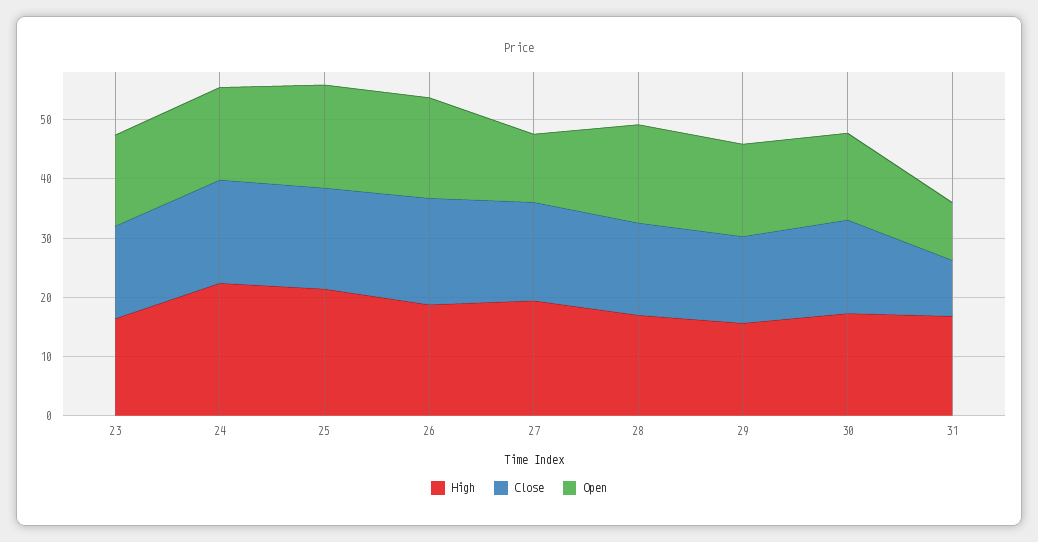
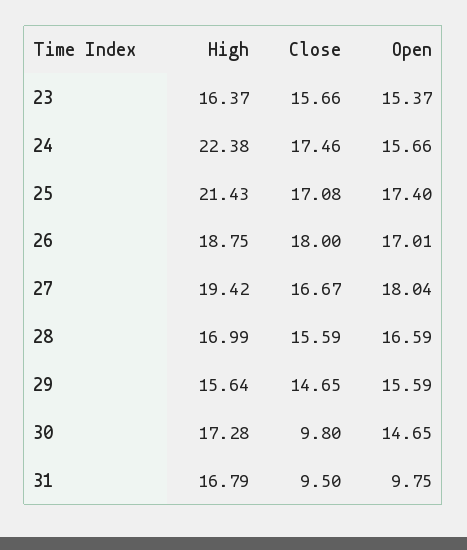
Open, 27: 12 -> 18.04
Close, 30: 16 -> 9.8

